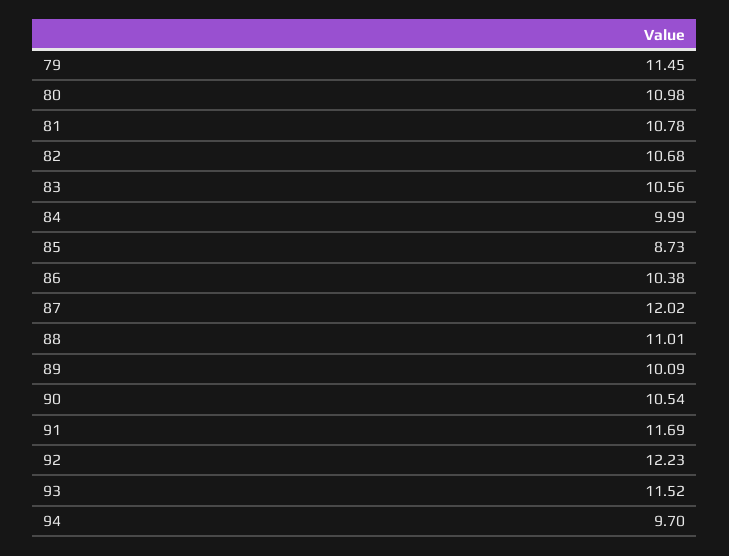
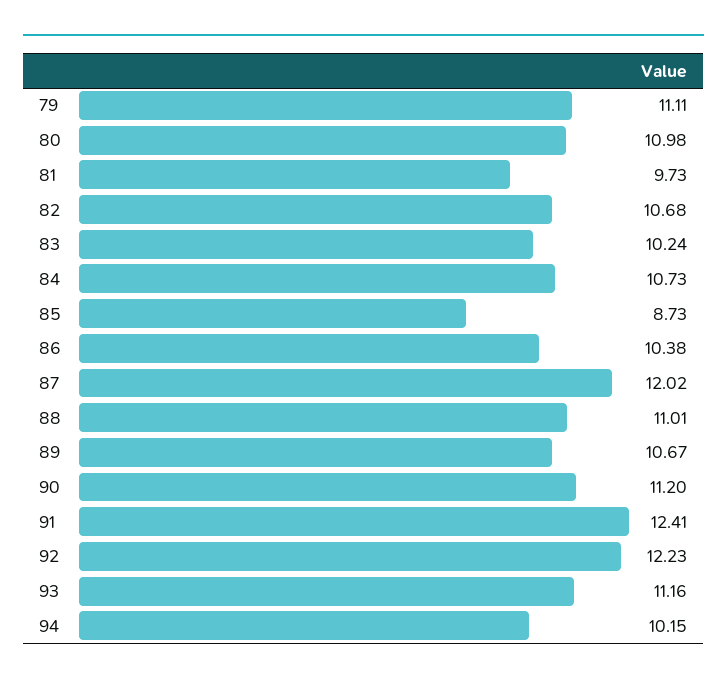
79: 11.45 -> 11.11
81: 10.78 -> 9.73
83: 10.56 -> 10.24
84: 9.99 -> 10.73
89: 10.09 -> 10.67
90: 10.54 -> 11.2
91: 11.69 -> 12.41
93: 11.52 -> 11.16
94: 9.7 -> 10.15

